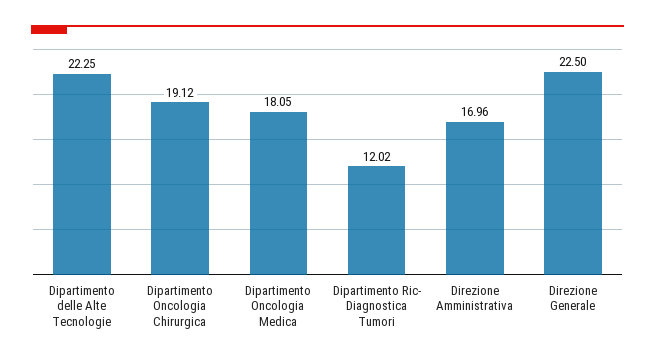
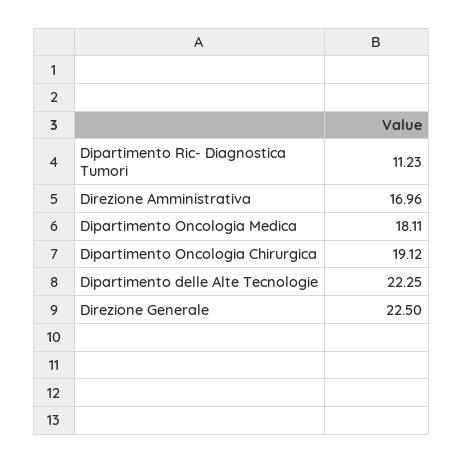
Dipartimento Oncologia Medica: 18.05 -> 18.11
Dipartimento Ric- Diagnostica Tumori: 12.02 -> 11.23

